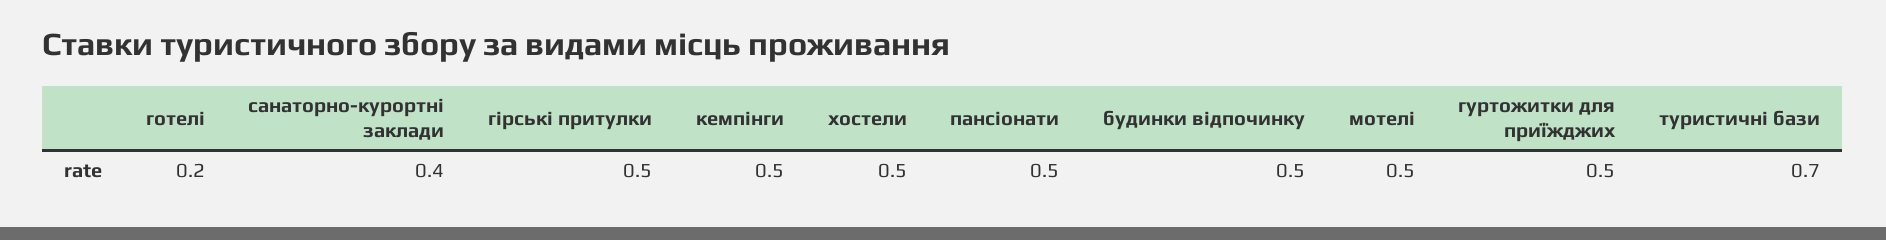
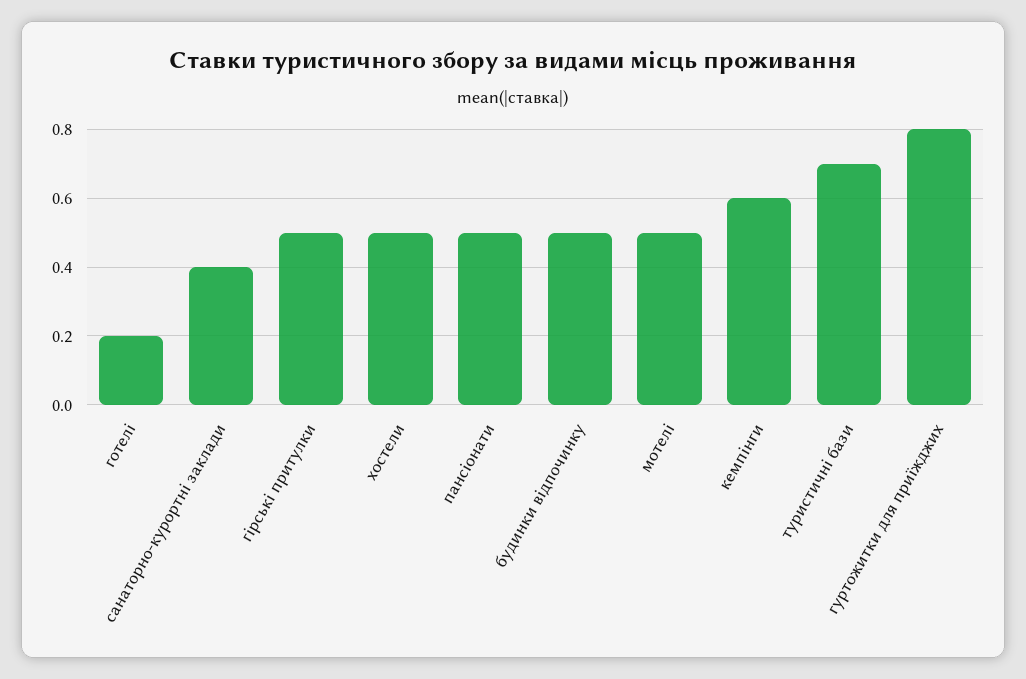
кемпінги: 0.5 -> 0.6
гуртожитки для приїжджих: 0.5 -> 0.8

